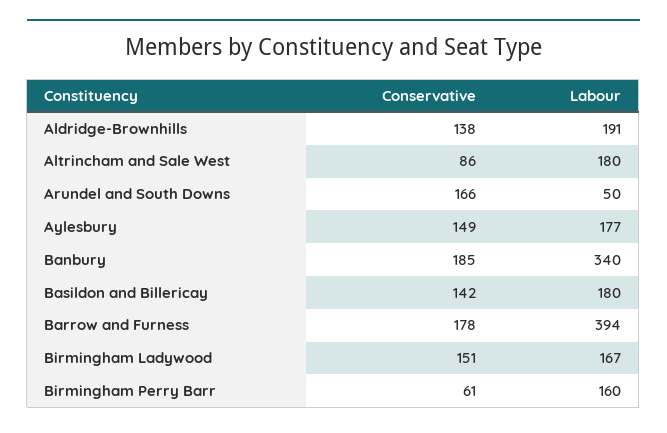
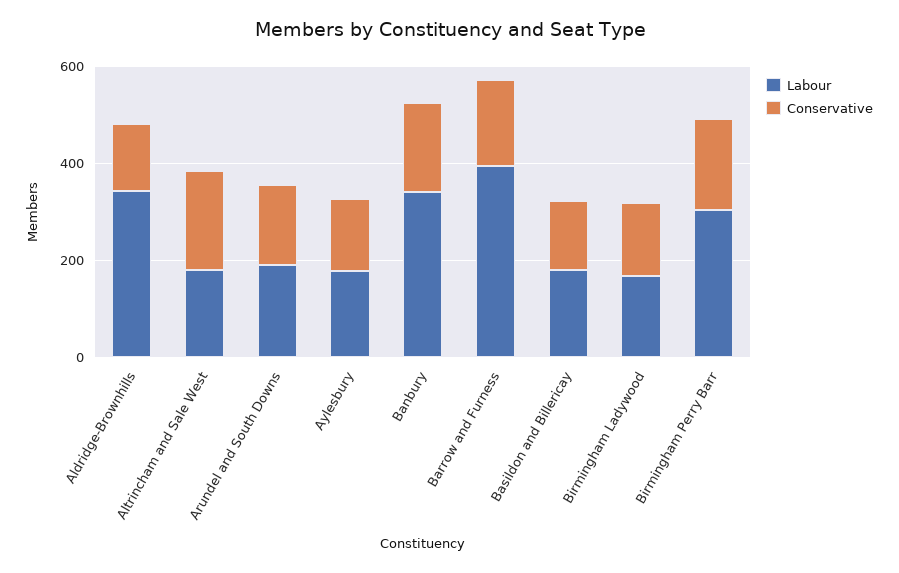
Labour, Aldridge-Brownhills: 191 -> 350
Conservative, Altrincham and Sale West: 86 -> 200
Labour, Arundel and South Downs: 50 -> 200
Conservative, Birmingham Perry Barr: 61 -> 200
Labour, Birmingham Perry Barr: 160 -> 300

